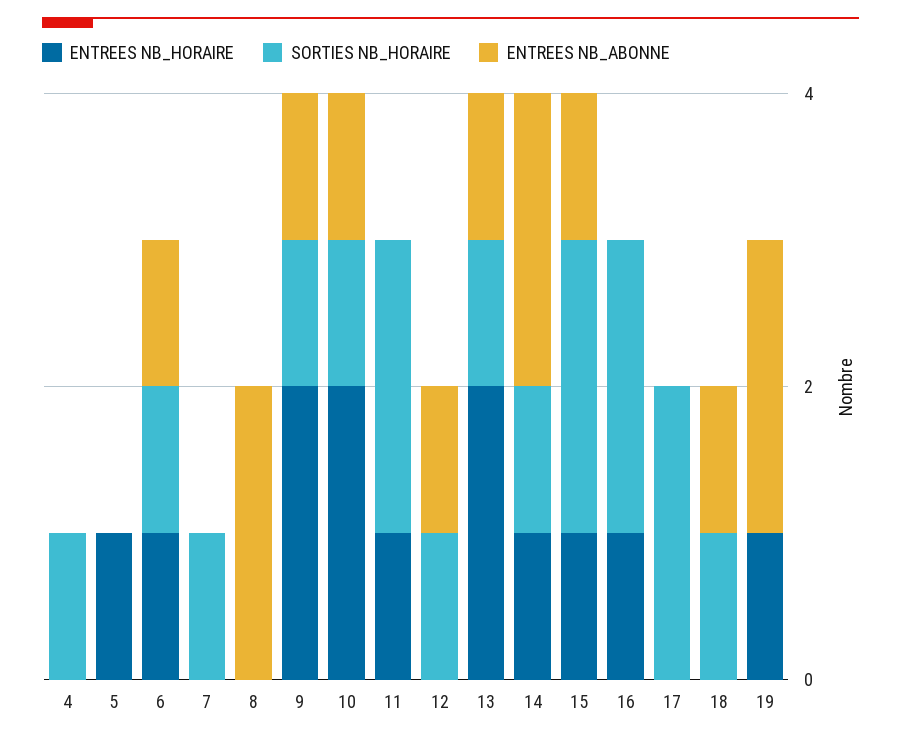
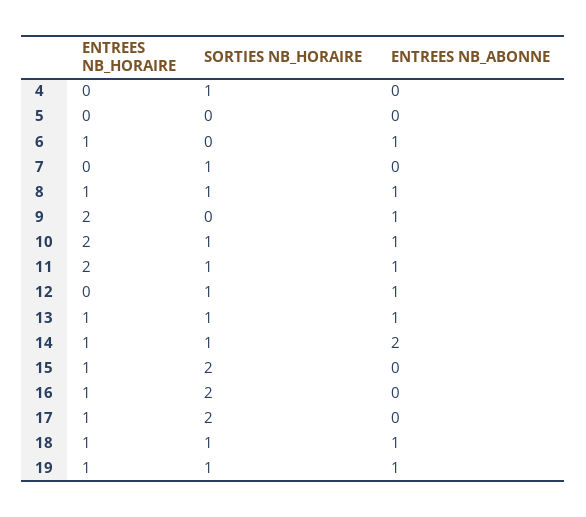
ENTREES NB_HORAIRE, 5: 1 -> 0
SORTIES NB_HORAIRE, 6: 1 -> 0
ENTREES NB_HORAIRE, 8: 0 -> 1
SORTIES NB_HORAIRE, 8: 0 -> 1
ENTREES NB_ABONNE, 8: 2 -> 1
SORTIES NB_HORAIRE, 9: 1 -> 0
ENTREES NB_HORAIRE, 11: 1 -> 2
SORTIES NB_HORAIRE, 11: 2 -> 1
ENTREES NB_ABONNE, 11: 0 -> 1
ENTREES NB_HORAIRE, 13: 2 -> 1
ENTREES NB_ABONNE, 15: 1 -> 0
ENTREES NB_HORAIRE, 17: 0 -> 1
ENTREES NB_HORAIRE, 18: 0 -> 1
SORTIES NB_HORAIRE, 19: 0 -> 1
ENTREES NB_ABONNE, 19: 2 -> 1

